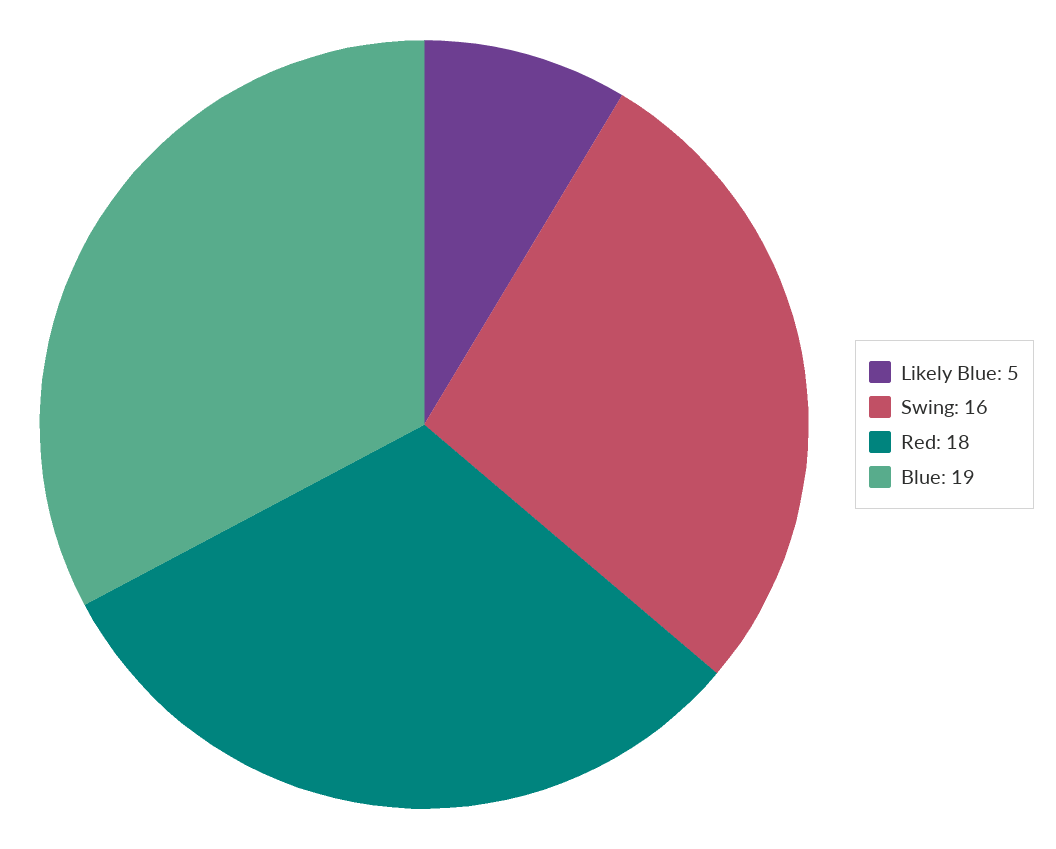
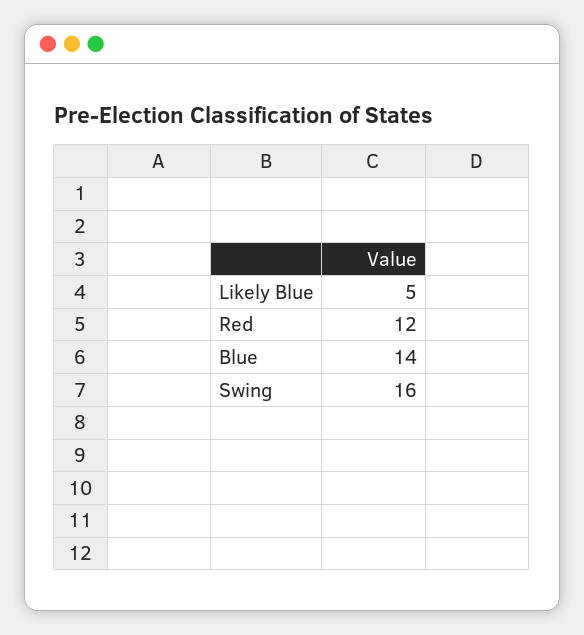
Red: 18 -> 12
Blue: 19 -> 14

